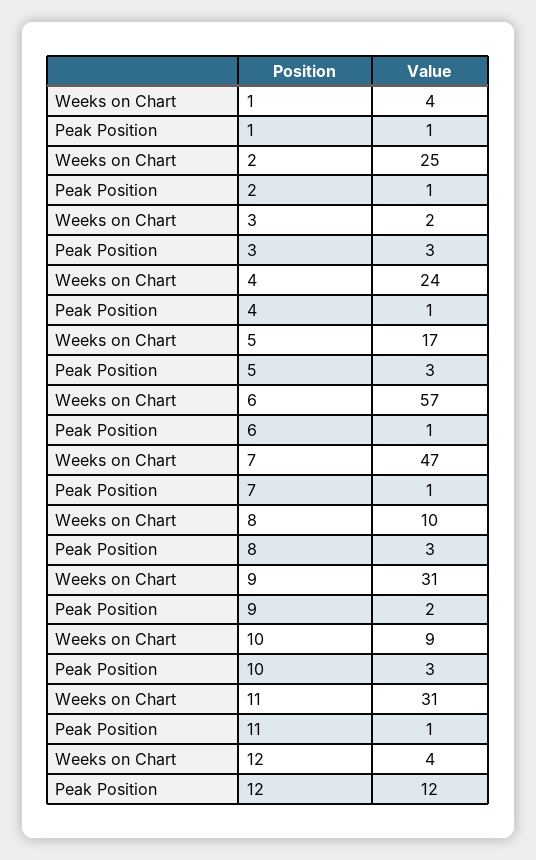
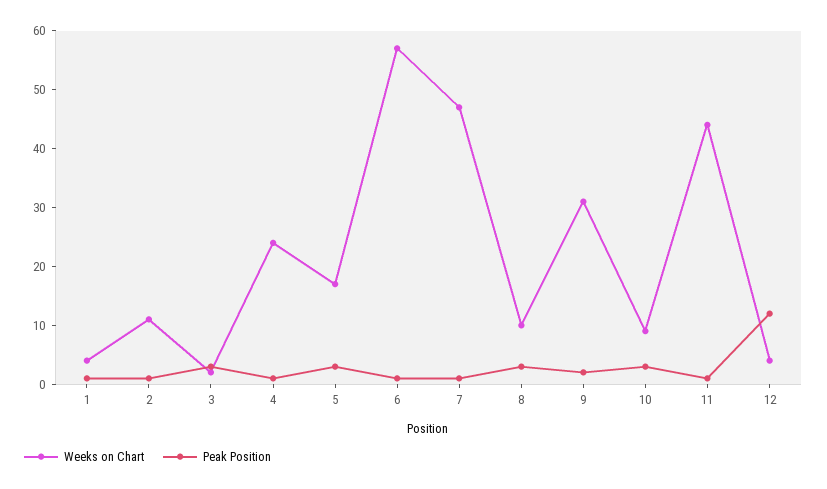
Weeks on Chart, 2: 25 -> 10
Weeks on Chart, 11: 31 -> 45

